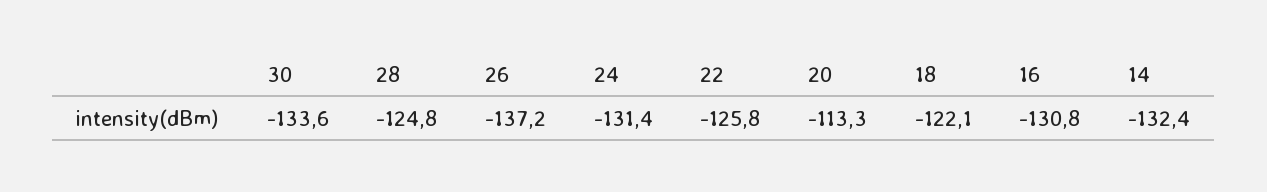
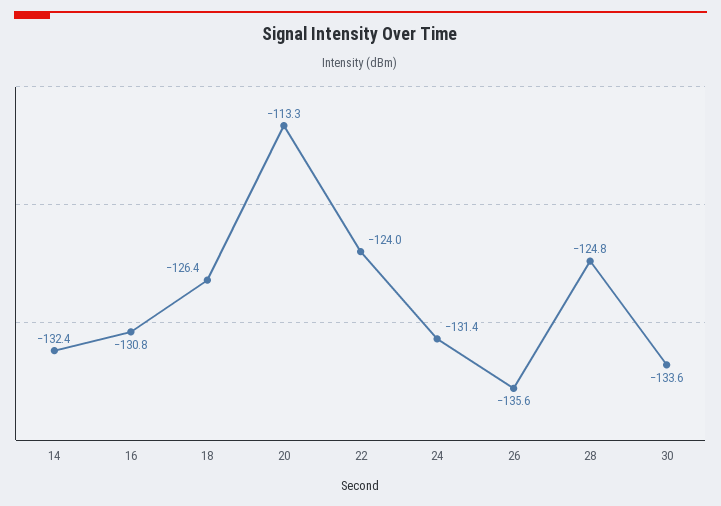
26: -137.2 -> -135.6
22: -125.8 -> -124
18: -122.1 -> -126.4

